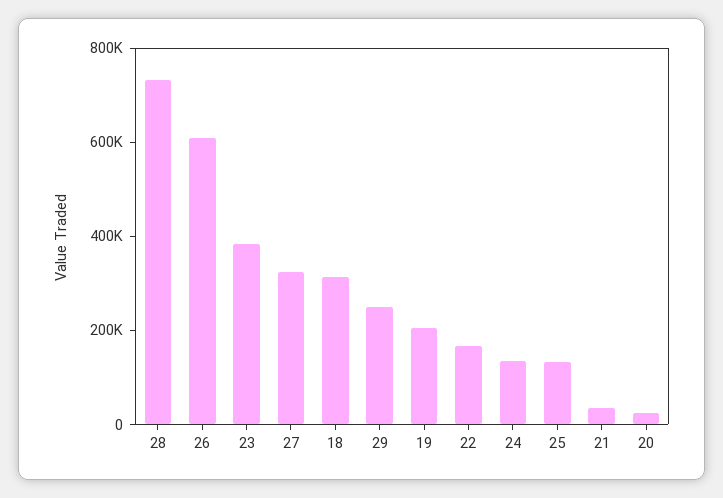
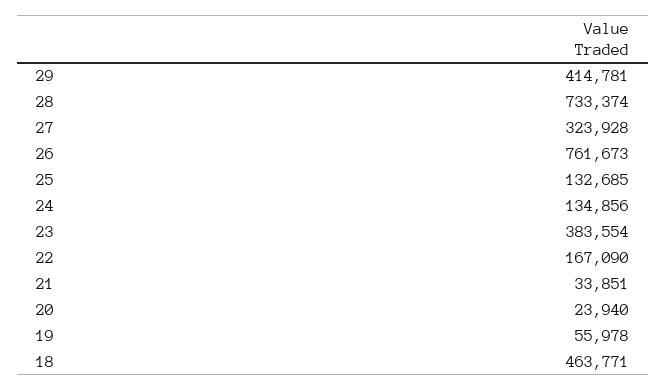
26: 600000 -> 761673
18: 300000 -> 463771
29: 250000 -> 414781
19: 200000 -> 55978

